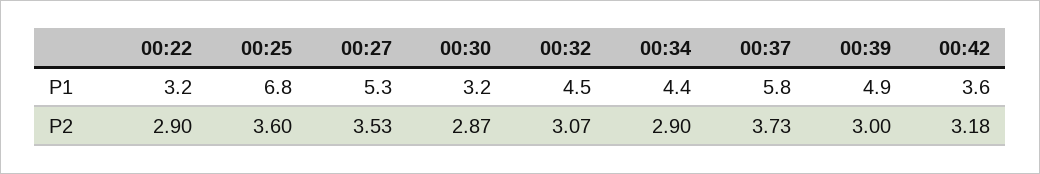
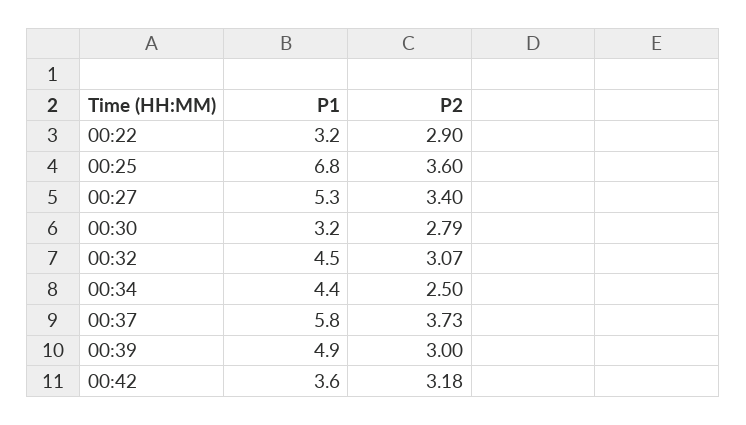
00:27, P2: 3.53 -> 3.4
00:30, P2: 2.87 -> 2.79
00:34, P2: 2.9 -> 2.5

